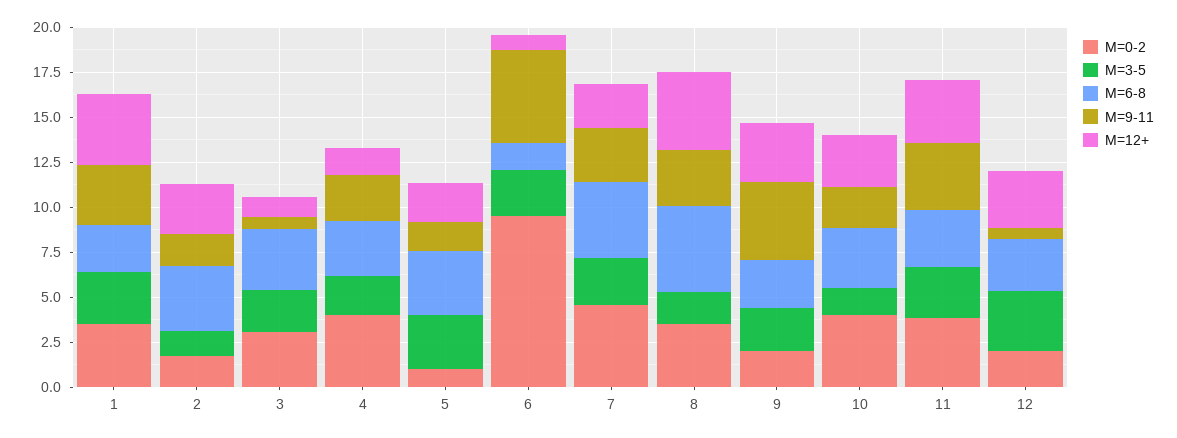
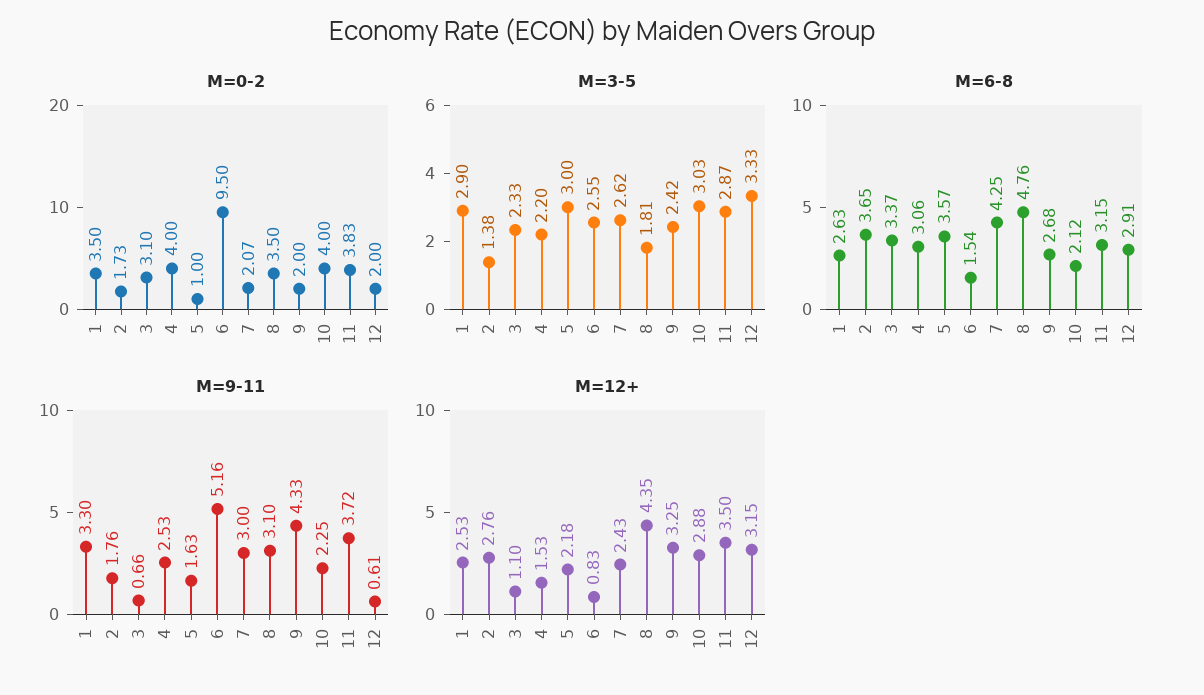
M=12+, 1: 4 -> 2.53
M=0-2, 7: 4.5 -> 2.07
M=3-5, 10: 1.5 -> 3.03
M=6-8, 10: 3.5 -> 2.12

